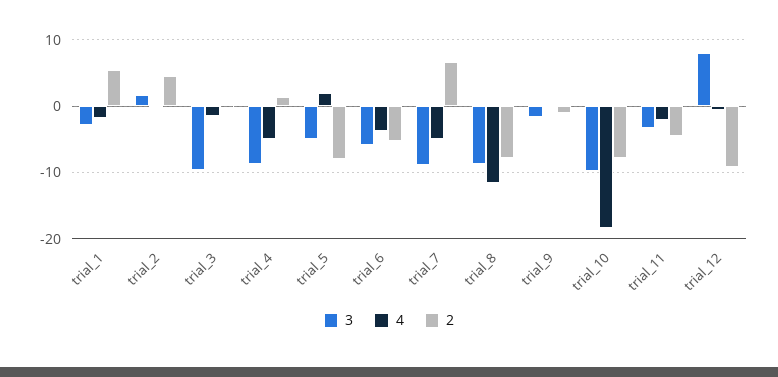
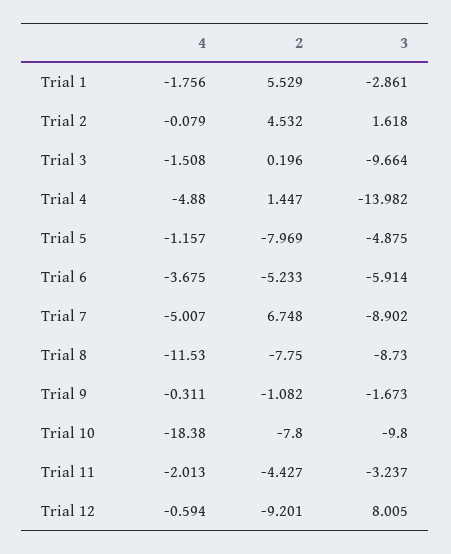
3, trial_4: -9 -> -13.982
4, trial_5: 2 -> -1.157

